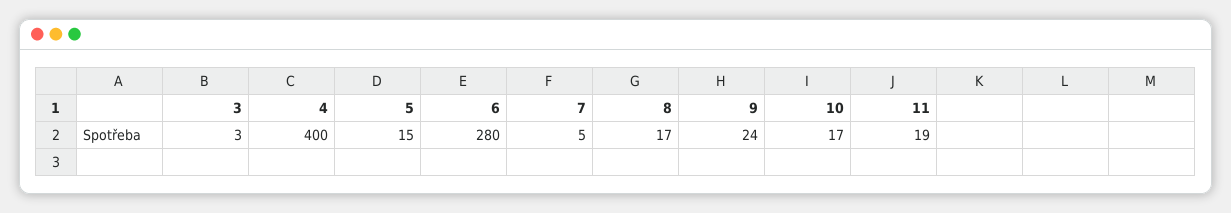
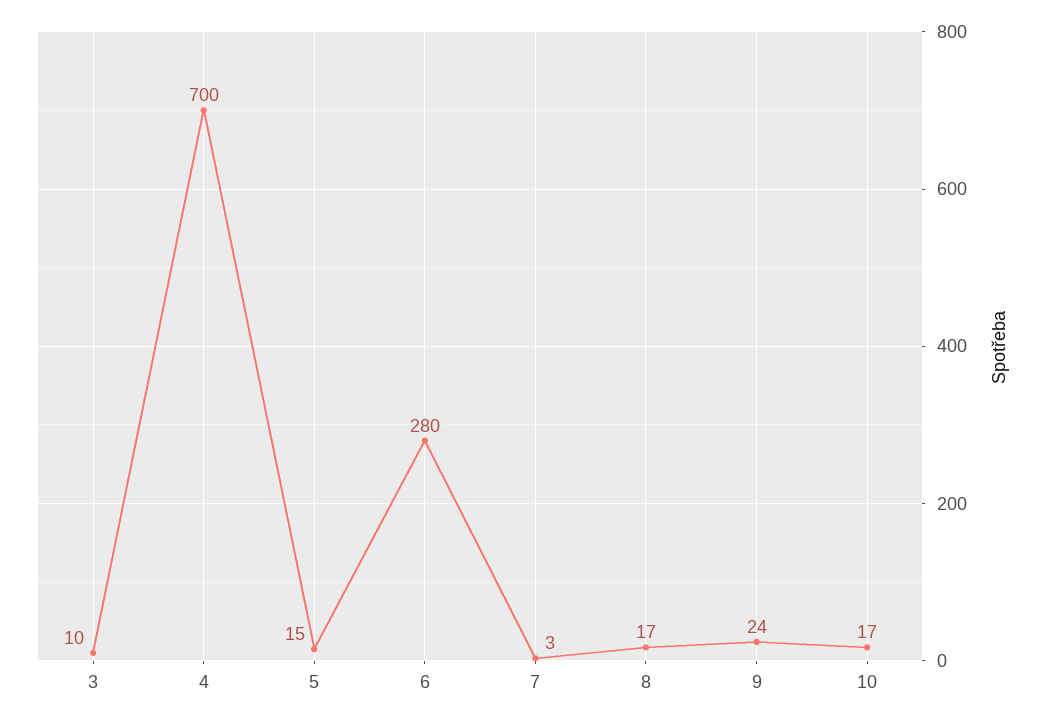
3: 3 -> 10
4: 400 -> 700
7: 5 -> 3
11: 19 -> none

